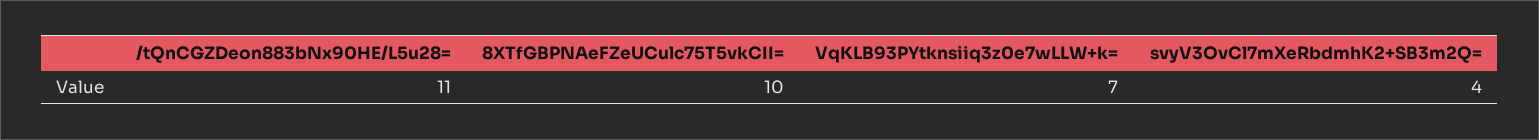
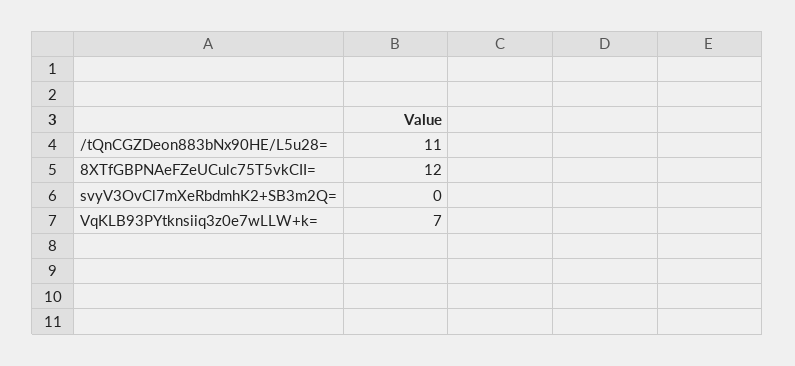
8XTfGBPNAeFZeUCulc75T5vkCII=: 10 -> 12
svyV3OvCl7mXeRbdmhK2+SB3m2Q=: 4 -> 0

